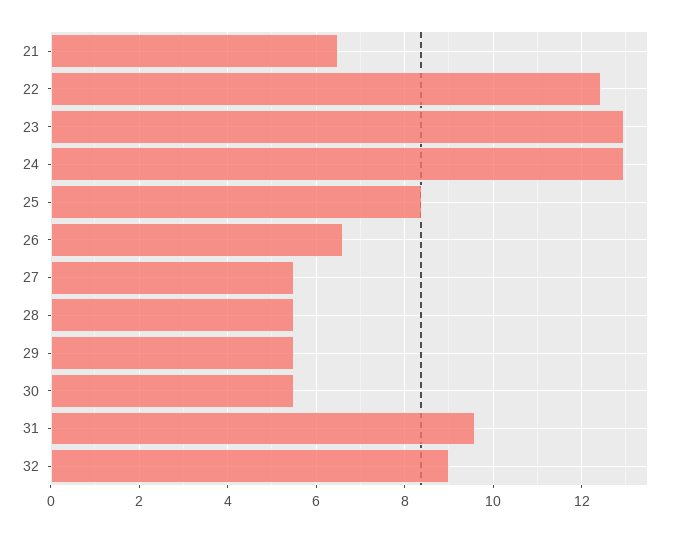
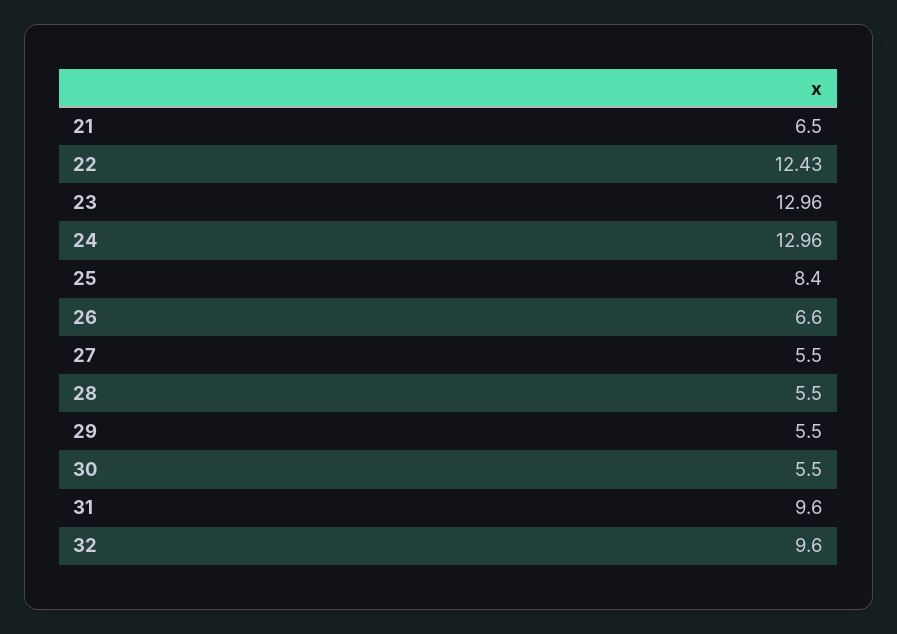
32: 9 -> 9.6

